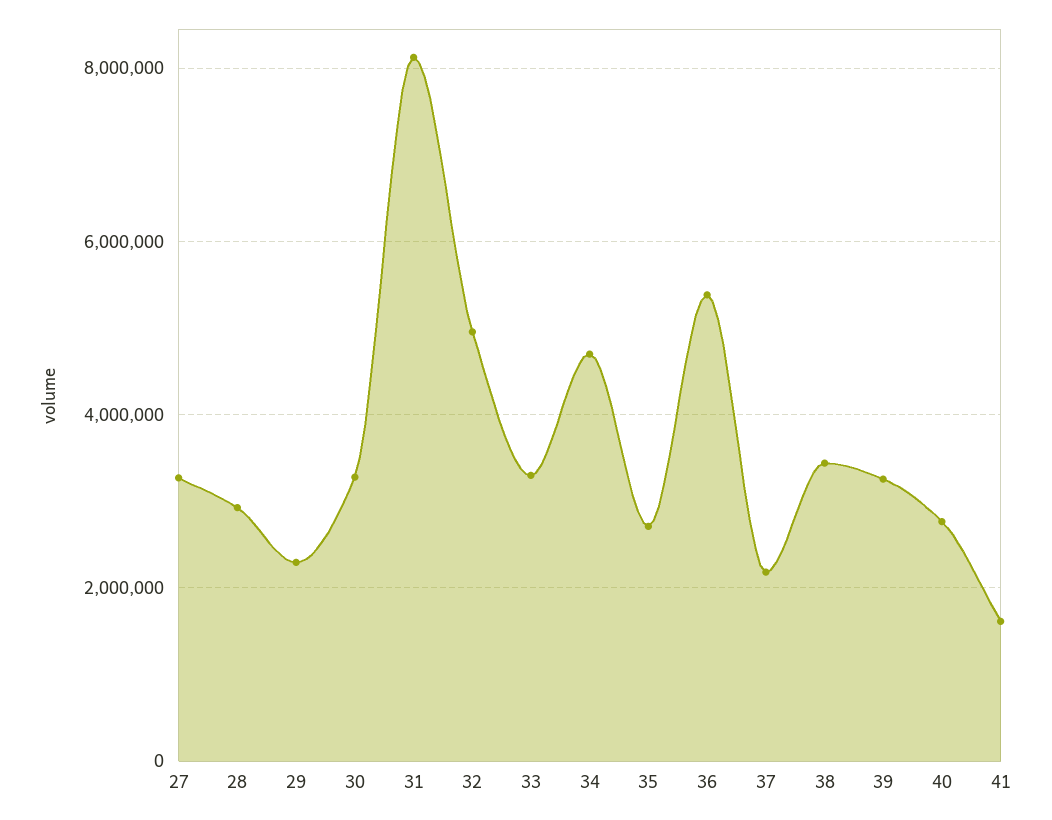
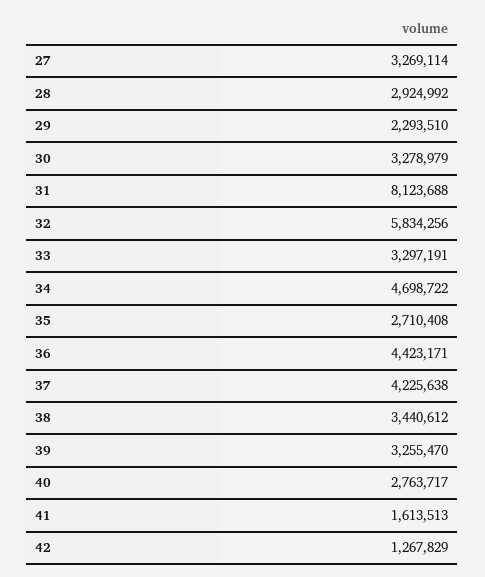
32: 5000000 -> 5834256
36: 5400000 -> 4423171
37: 2200000 -> 4225638
42: none -> 1267829

